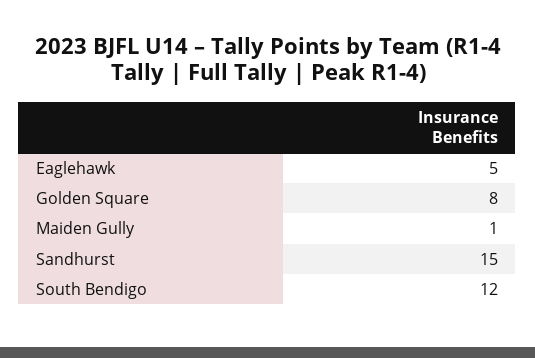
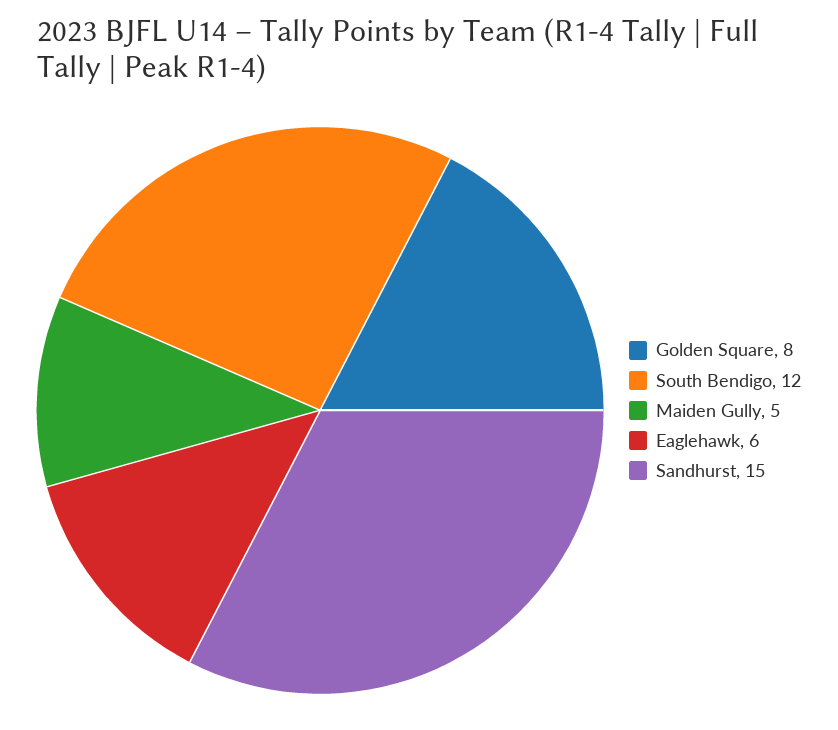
Eaglehawk: 5 -> 6
Maiden Gully: 1 -> 5

